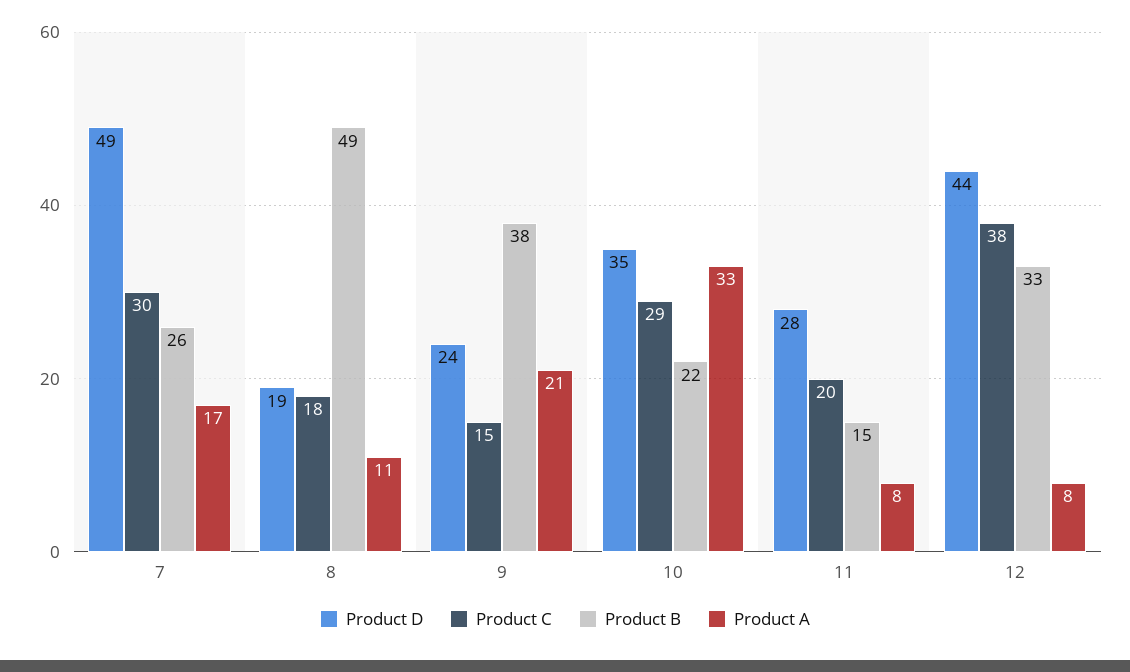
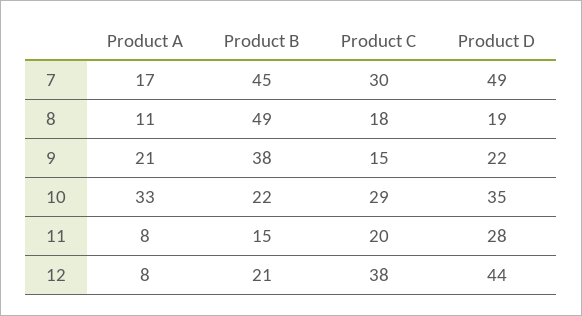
Product B, 7: 26 -> 45
Product D, 9: 24 -> 22
Product B, 12: 33 -> 21

